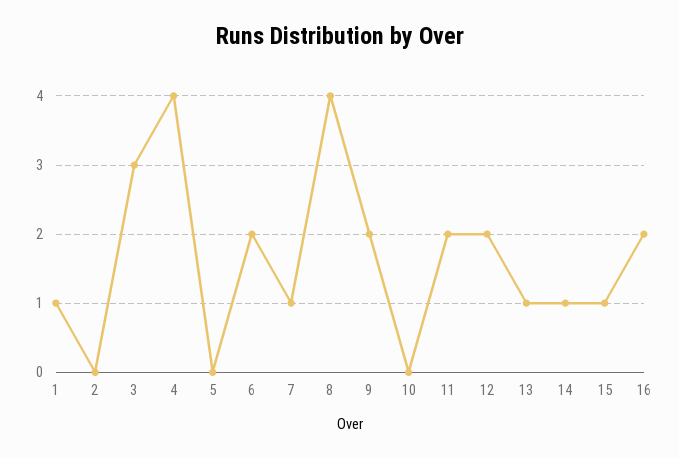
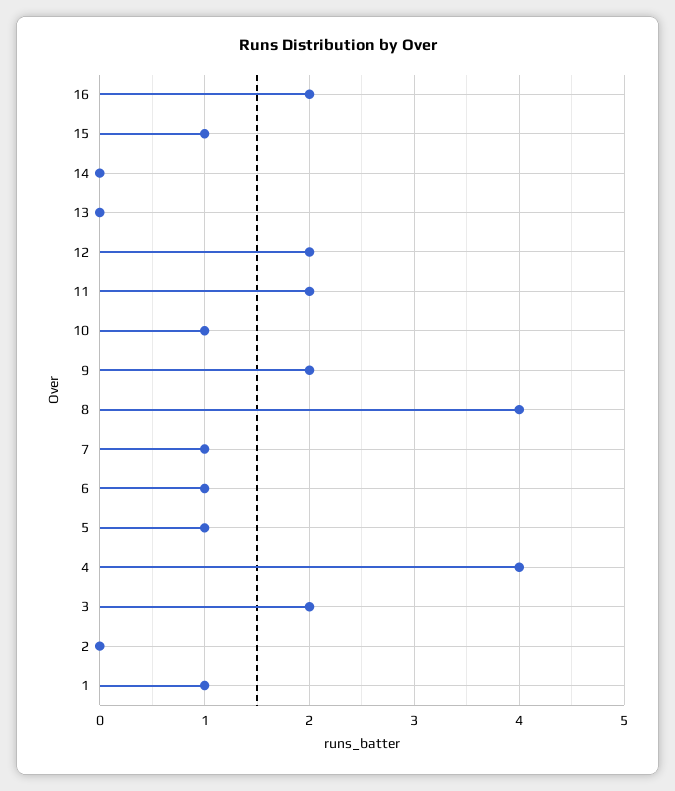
3: 3 -> 2
5: 0 -> 1
6: 2 -> 1
10: 0 -> 1
13: 1 -> 0
14: 1 -> 0

